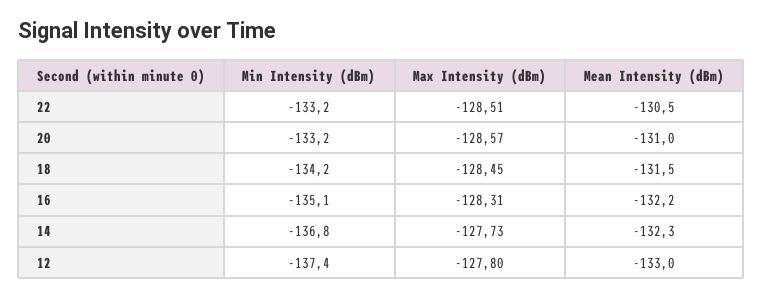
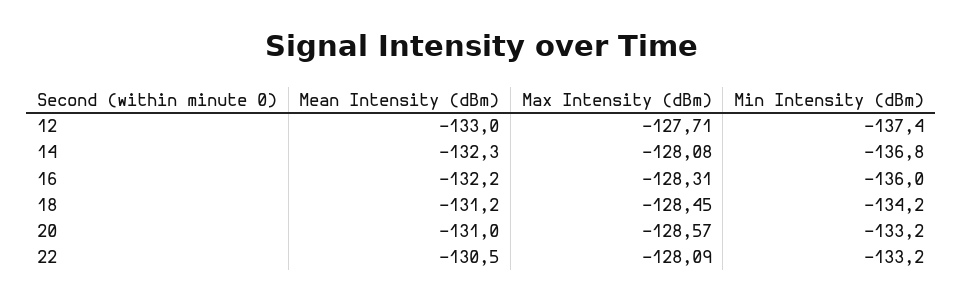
Max Intensity (dBm), 22: -128.51 -> -128.09
Mean Intensity (dBm), 18: -131.5 -> -131.2
Min Intensity (dBm), 16: -135.1 -> -136
Max Intensity (dBm), 14: -127.73 -> -128.08
Max Intensity (dBm), 12: -127.8 -> -127.71

